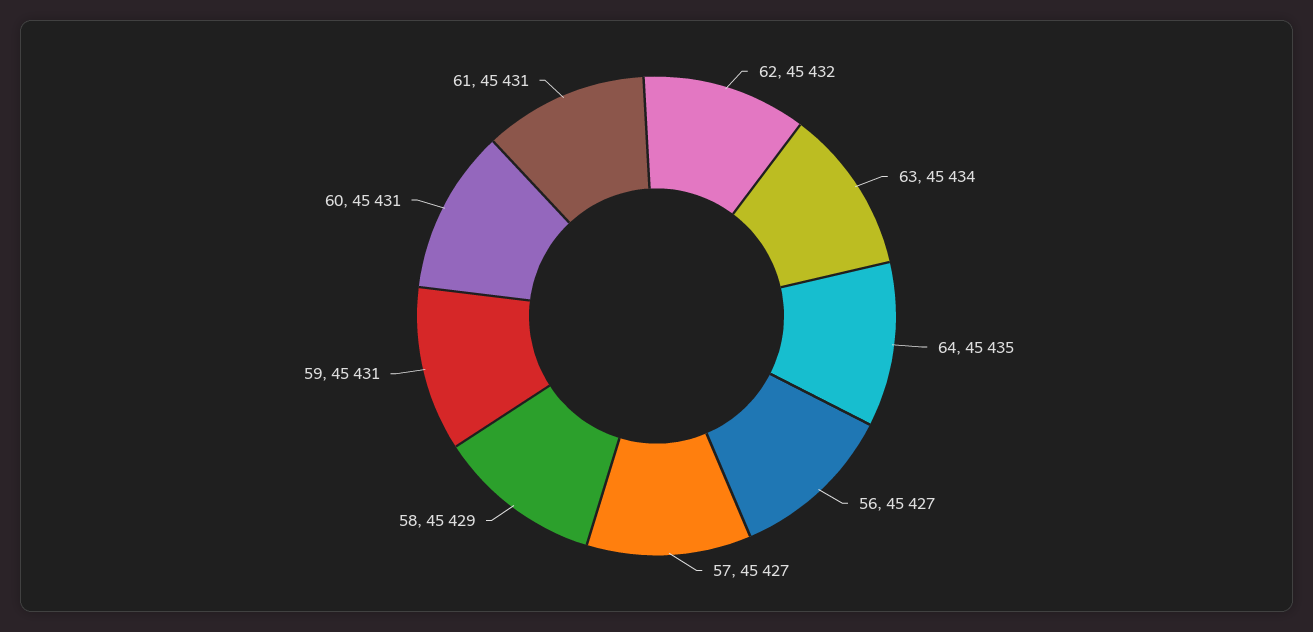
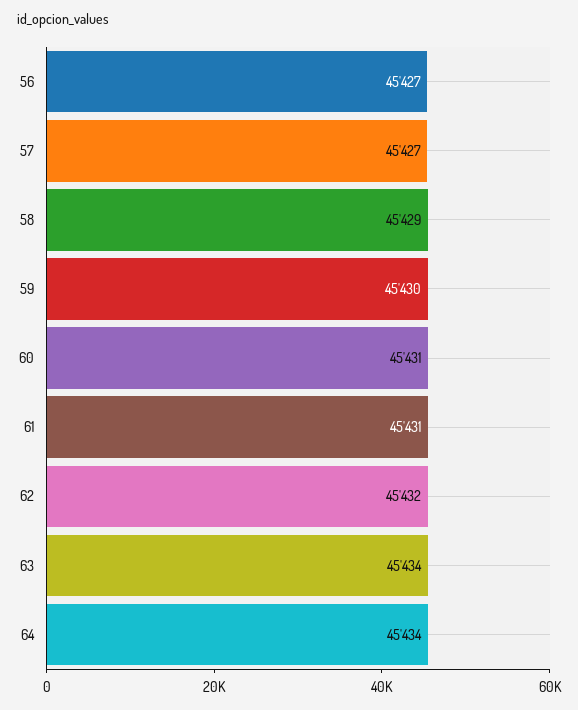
64: 45435 -> 45434
59: 45431 -> 45430

